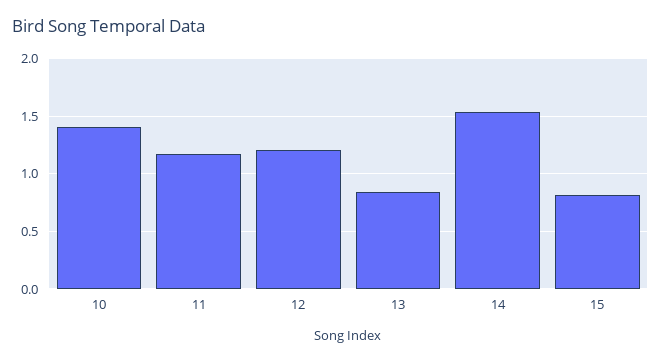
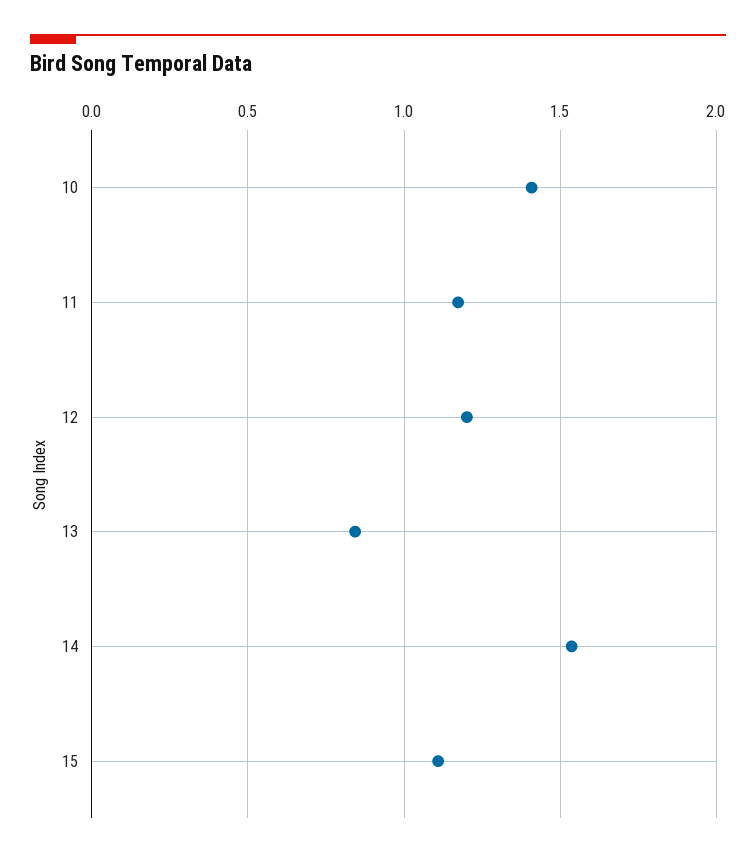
15: 0.8 -> 1.1

